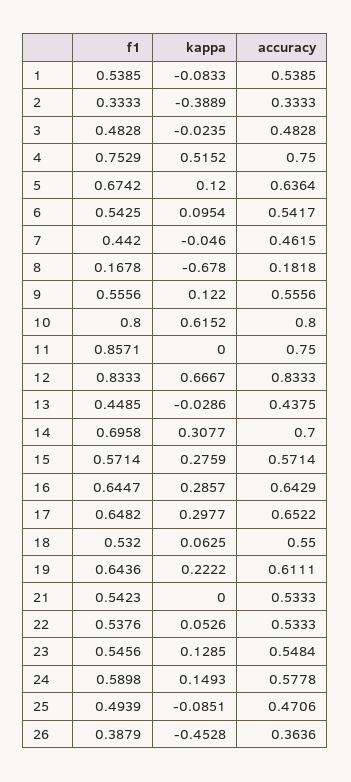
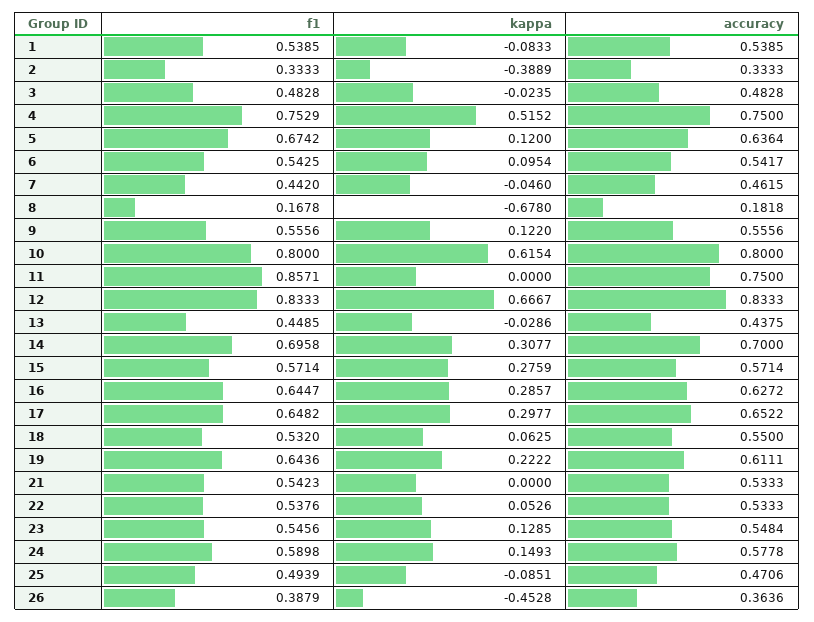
kappa, 10: 0.6152 -> 0.6154
accuracy, 16: 0.6429 -> 0.6272

